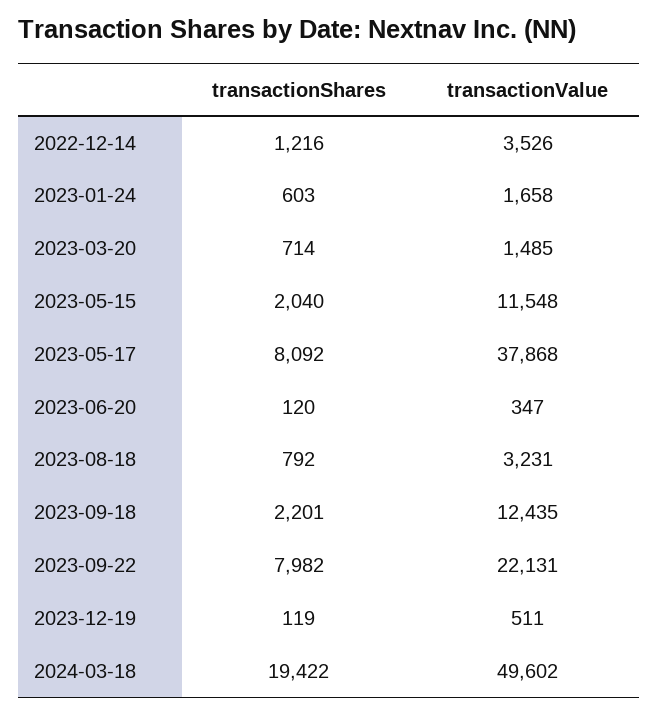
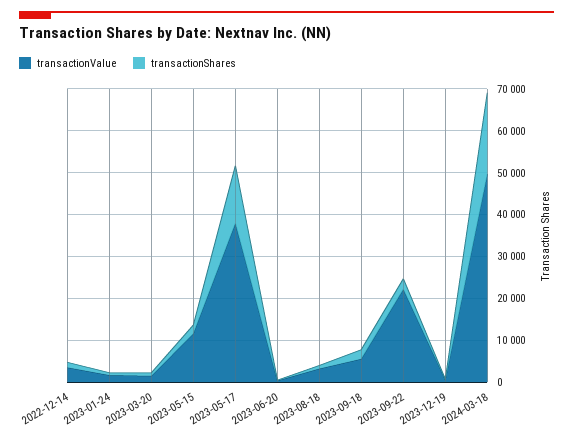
transactionShares, 2023-05-17: 8092 -> 14000
transactionValue, 2023-09-18: 12435 -> 6000
transactionShares, 2023-09-22: 7982 -> 2000

